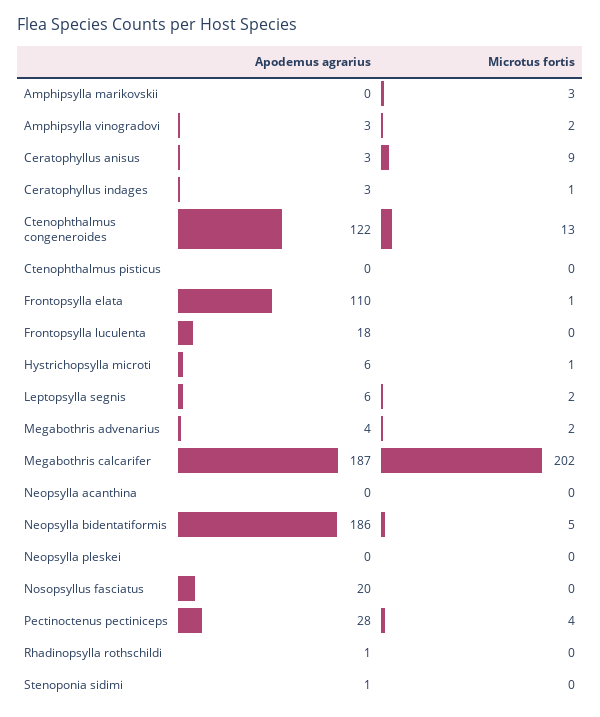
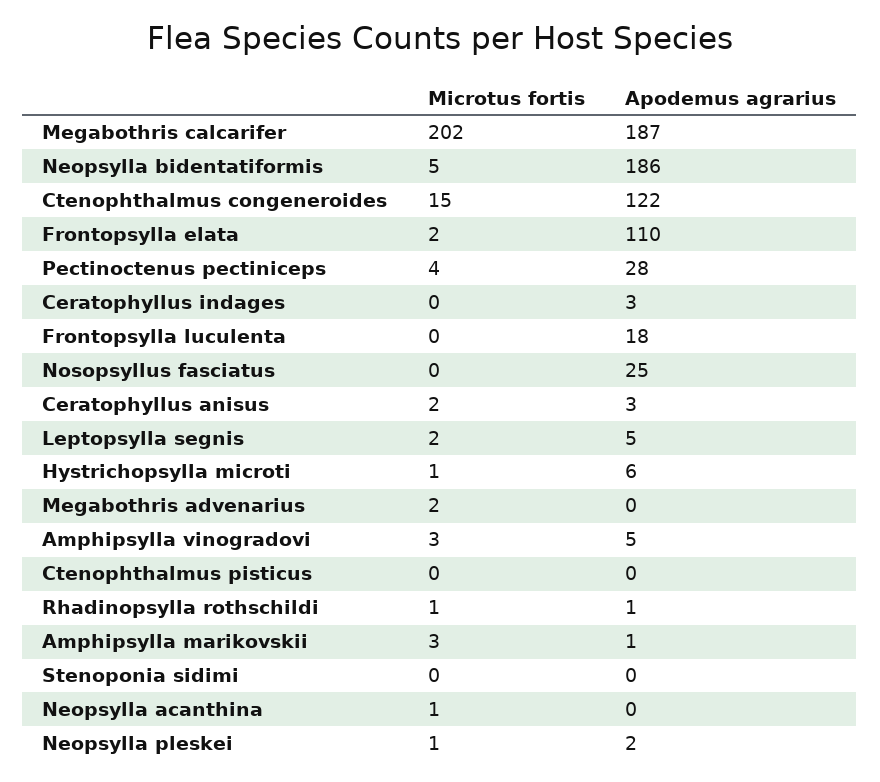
Apodemus agrarius, Amphipsylla marikovskii: 0 -> 1
Apodemus agrarius, Amphipsylla vinogradovi: 3 -> 5
Microtus fortis, Amphipsylla vinogradovi: 2 -> 3
Microtus fortis, Ceratophyllus anisus: 9 -> 2
Microtus fortis, Ceratophyllus indages: 1 -> 0
Microtus fortis, Ctenophthalmus congeneroides: 13 -> 15
Microtus fortis, Frontopsylla elata: 1 -> 2
Apodemus agrarius, Leptopsylla segnis: 6 -> 5
Apodemus agrarius, Megabothris advenarius: 4 -> 0
Microtus fortis, Neopsylla acanthina: 0 -> 1
Apodemus agrarius, Neopsylla pleskei: 0 -> 2
Microtus fortis, Neopsylla pleskei: 0 -> 1
Apodemus agrarius, Nosopsyllus fasciatus: 20 -> 25
Microtus fortis, Rhadinopsylla rothschildi: 0 -> 1
Apodemus agrarius, Stenoponia sidimi: 1 -> 0

